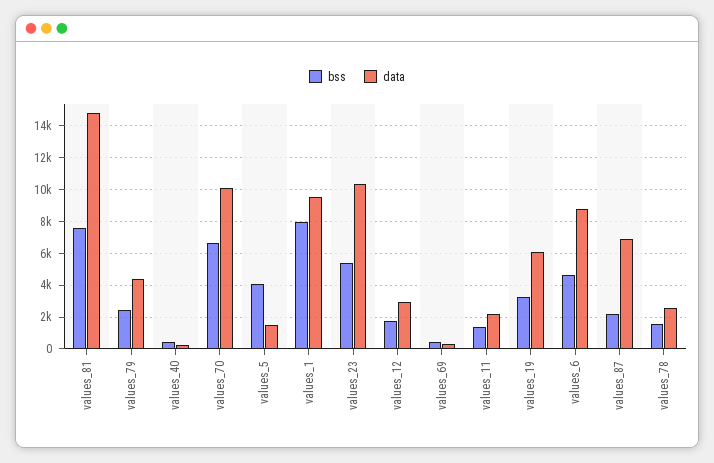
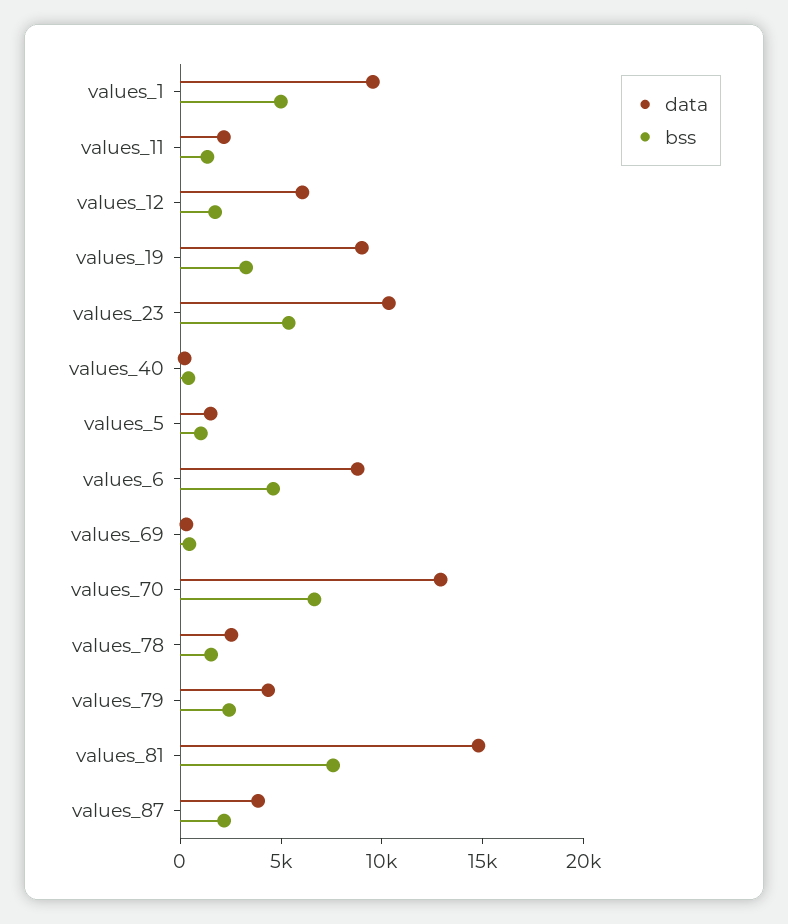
data, values_70: 10000 -> 13000
bss, values_5: 4000 -> 1000
bss, values_1: 8000 -> 5000
data, values_12: 3000 -> 6000
data, values_19: 6000 -> 9000
data, values_87: 7000 -> 4000

